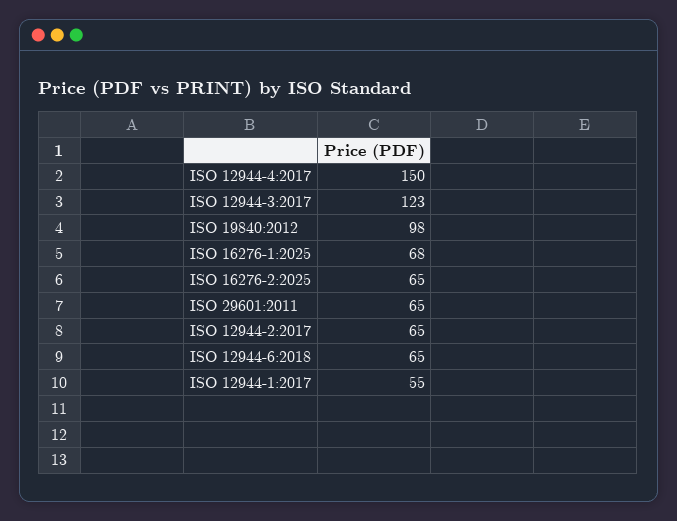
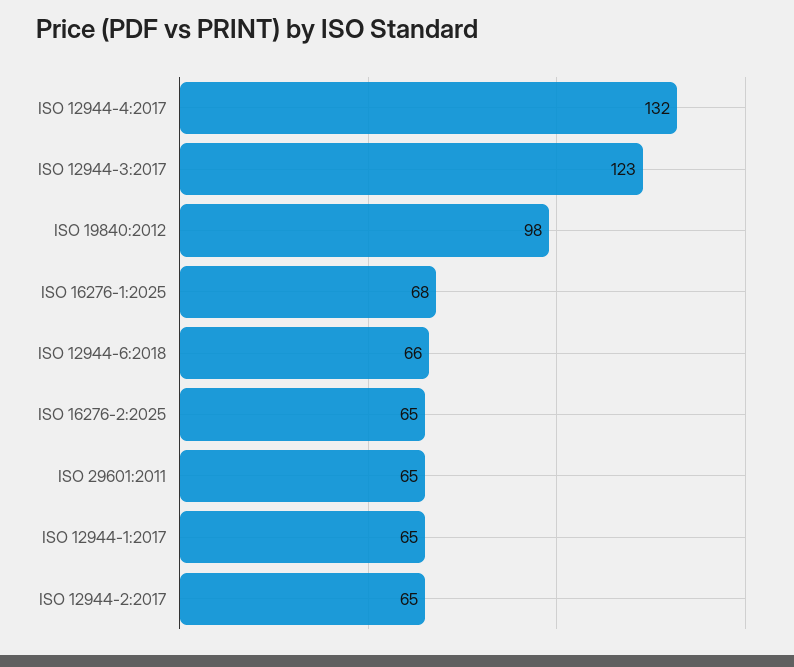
ISO 12944-4:2017: 150 -> 132
ISO 12944-6:2018: 65 -> 66
ISO 12944-1:2017: 55 -> 65

